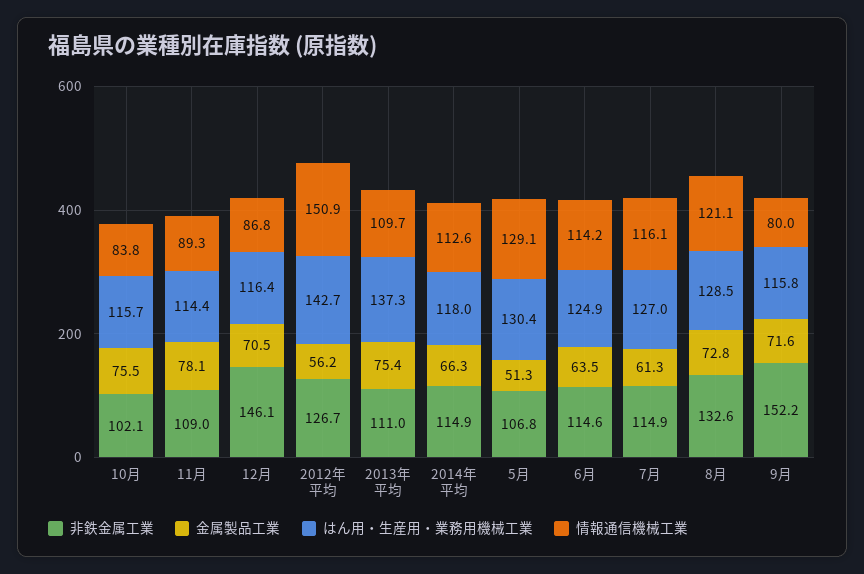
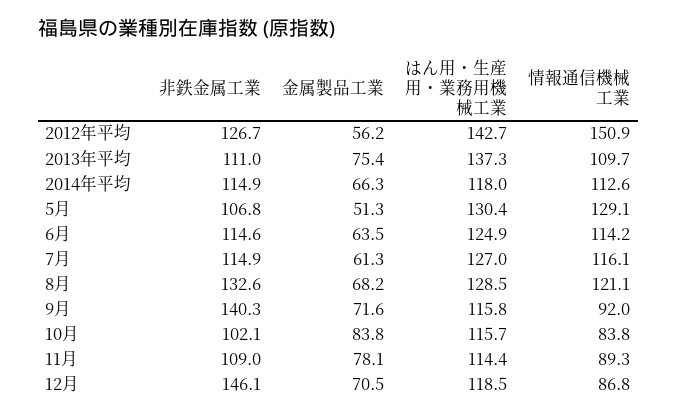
金属製品工業, 10月: 75.5 -> 83.8
はん用・生産用・業務用機械工業, 12月: 116.4 -> 118.5
金属製品工業, 8月: 72.8 -> 68.2
非鉄金属工業, 9月: 152.2 -> 140.3
情報通信機械工業, 9月: 80 -> 92

